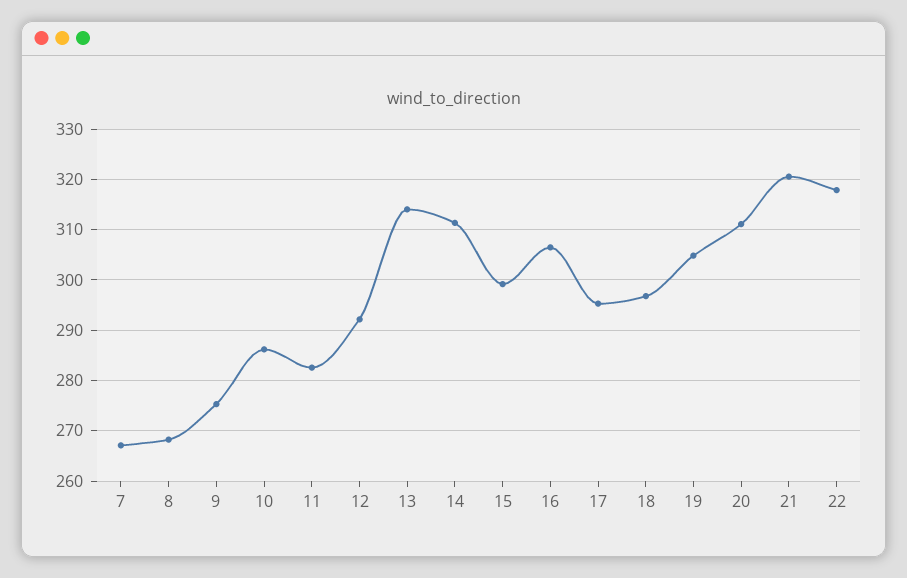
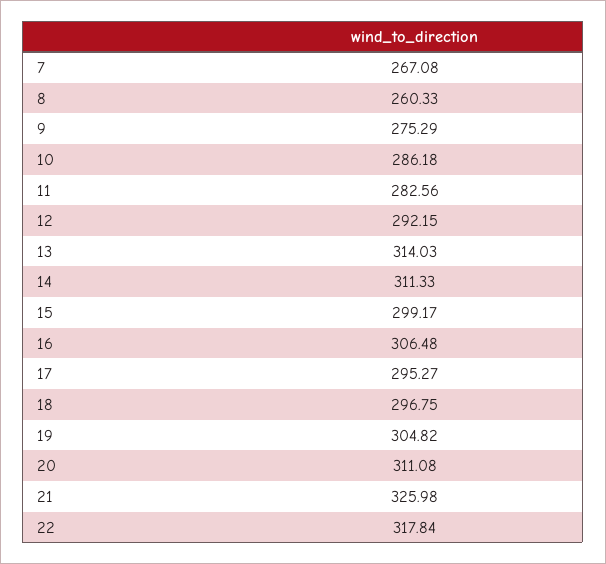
8: 268 -> 260.33
21: 320 -> 325.98

